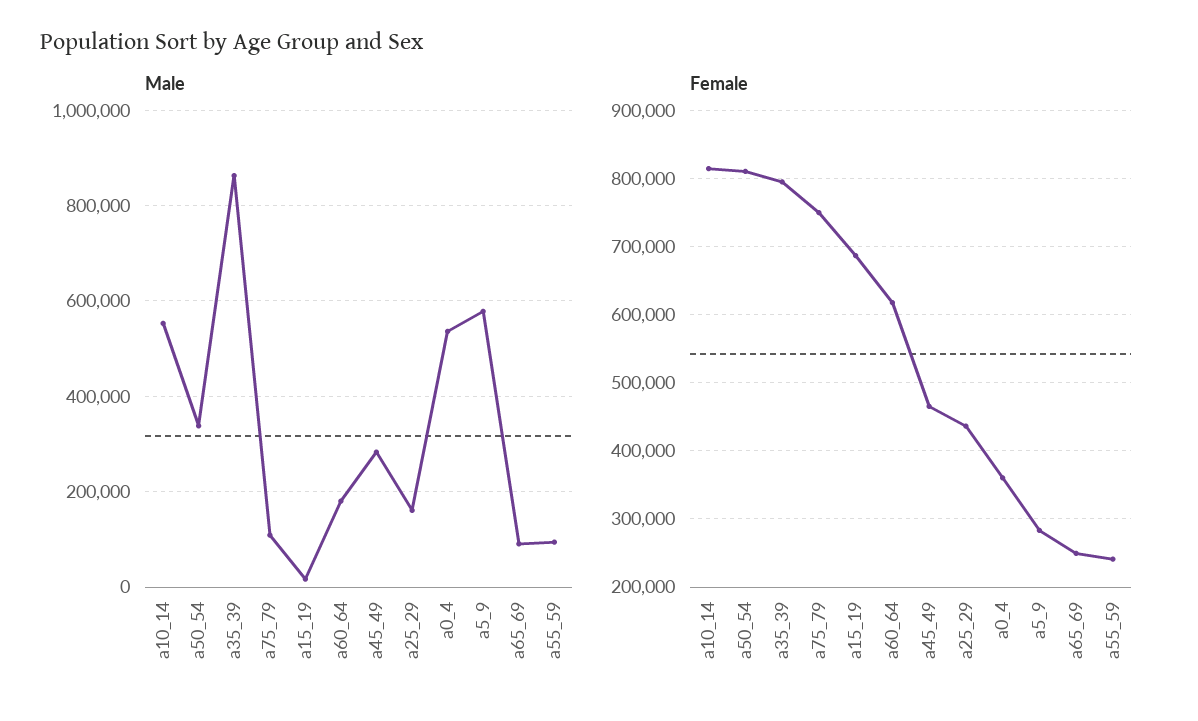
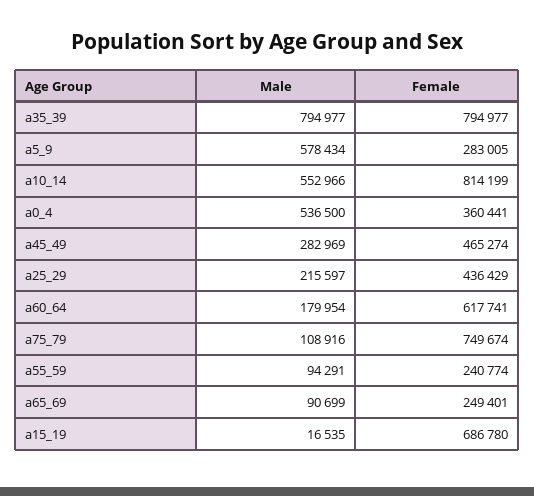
Male, a50_54: 340000 -> none
Male, a35_39: 860000 -> 794977
Male, a25_29: 160000 -> 215597
Female, a50_54: 810000 -> none

